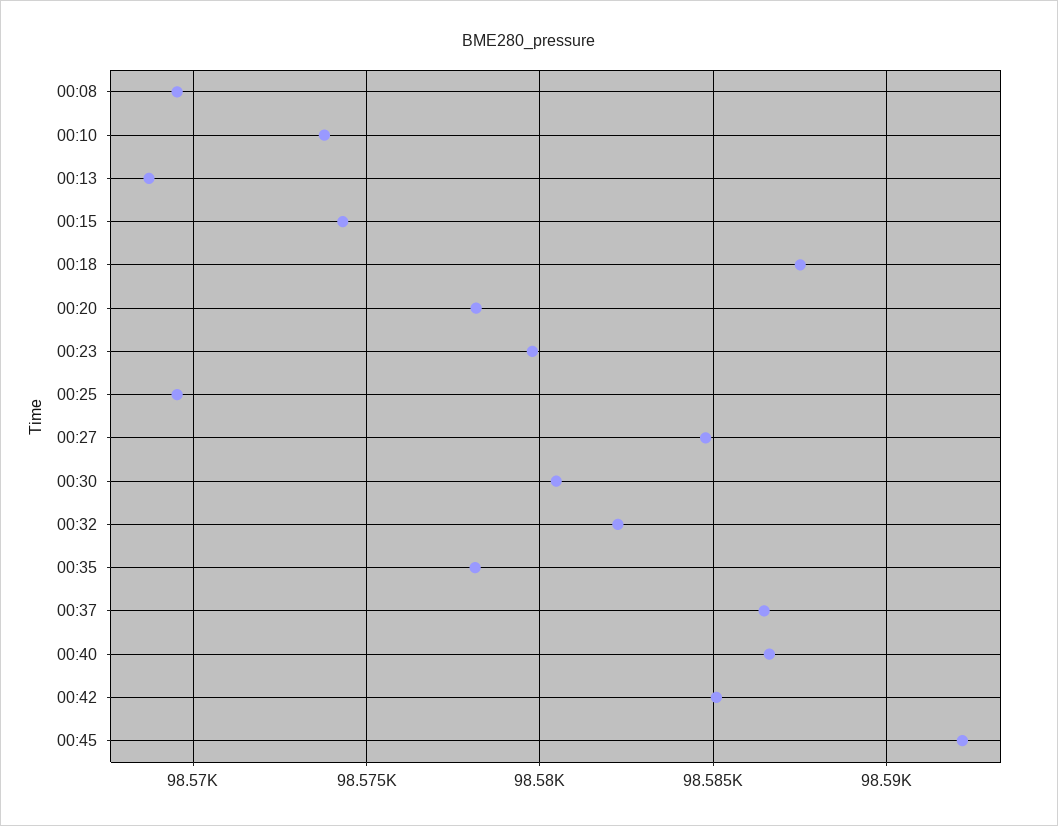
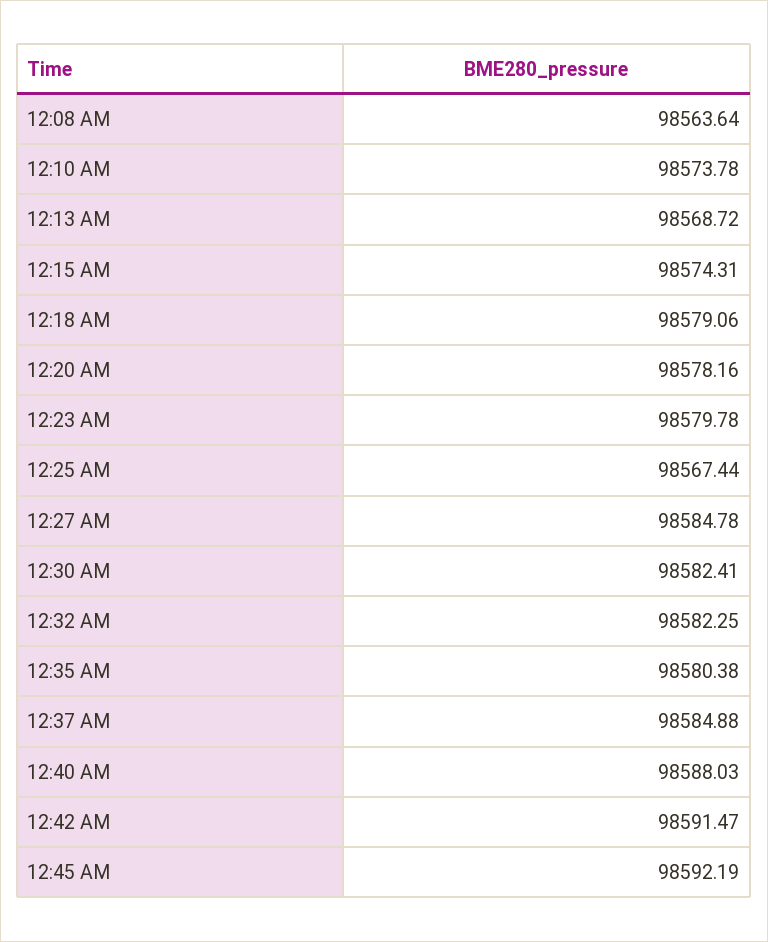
00:08: 98569.5 -> 98563.64
00:18: 98587.5 -> 98579.06
00:25: 98569.5 -> 98567.44
00:30: 98580.5 -> 98582.41
00:35: 98578 -> 98580.38
00:37: 98586.5 -> 98584.88
00:40: 98586.5 -> 98588.03
00:42: 98585 -> 98591.47

